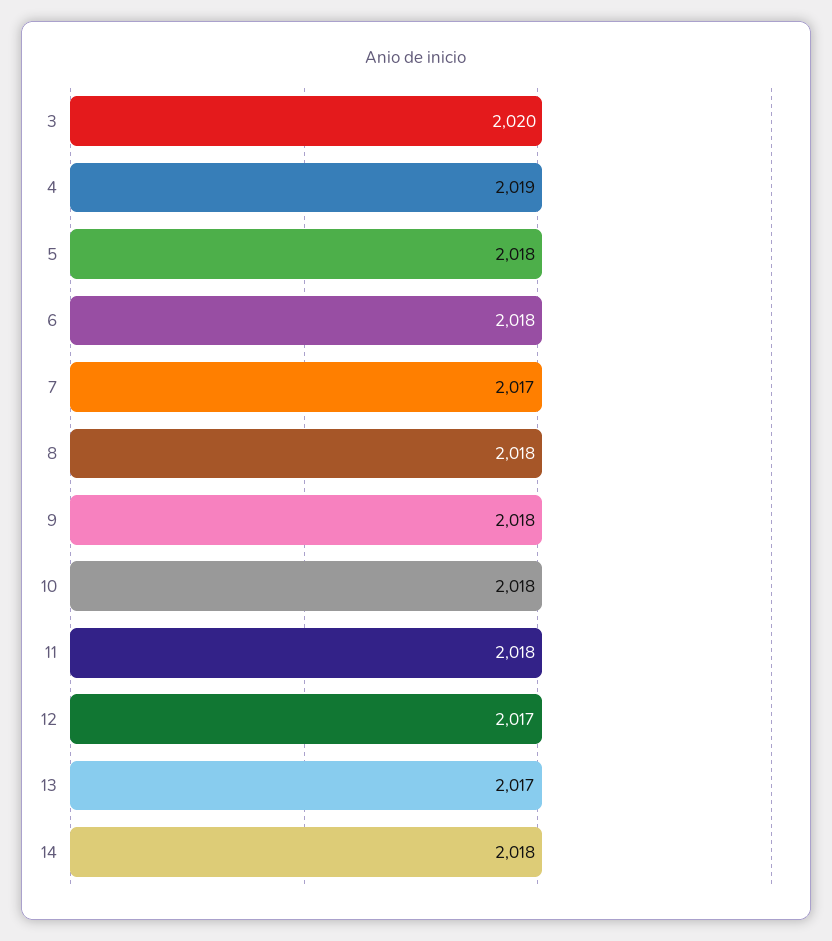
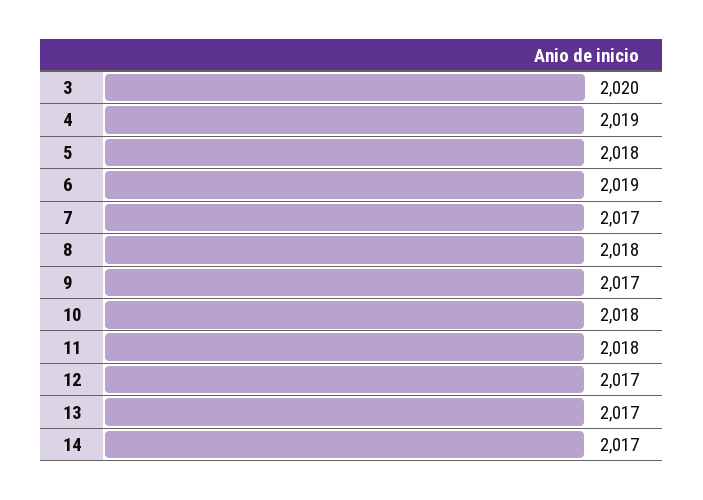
6: 2018 -> 2019
9: 2018 -> 2017
14: 2018 -> 2017

